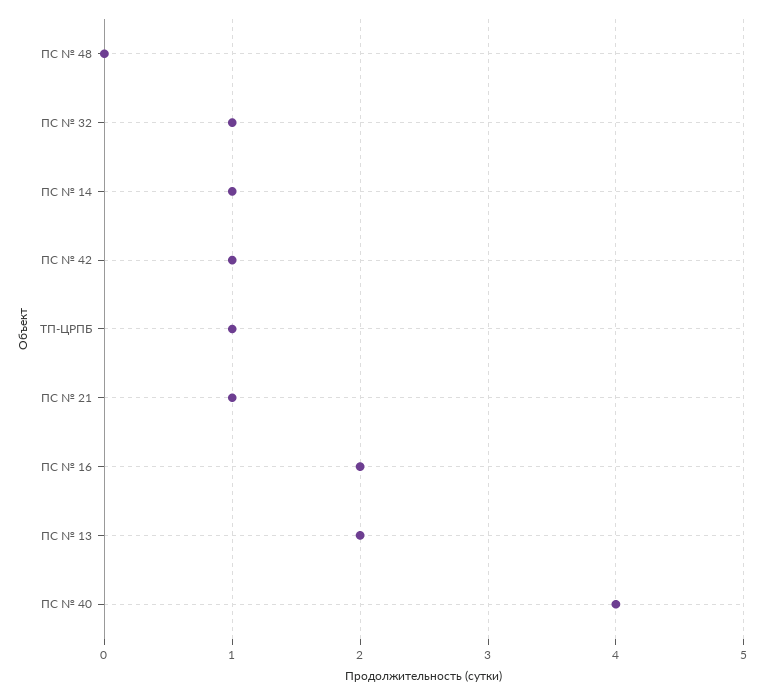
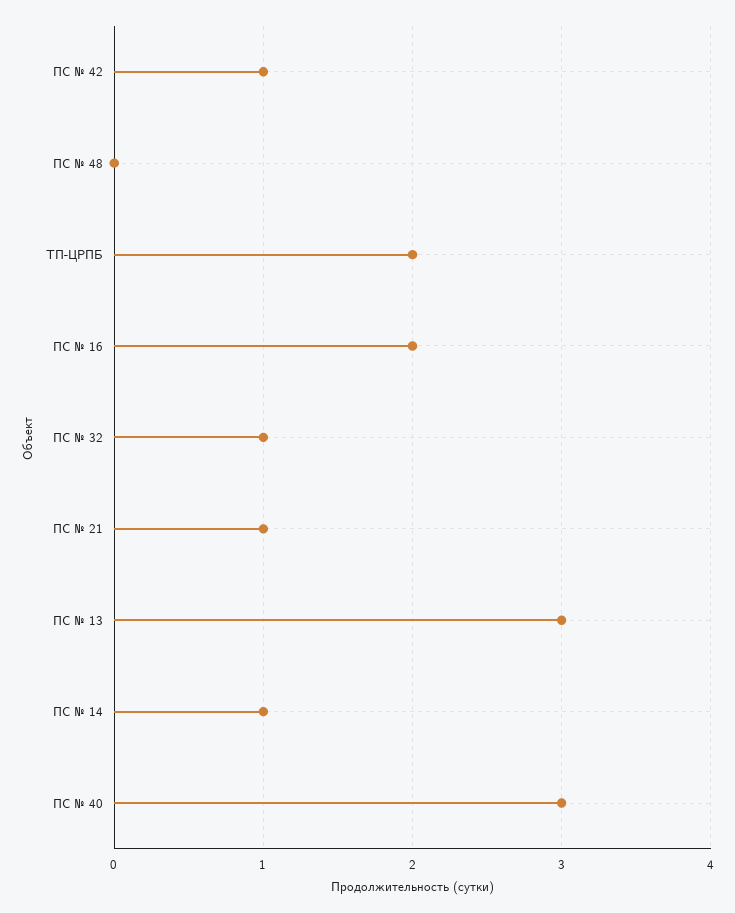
ТП-ЦРПБ: 1 -> 2
ПС № 13: 2 -> 3
ПС № 40: 4 -> 3

